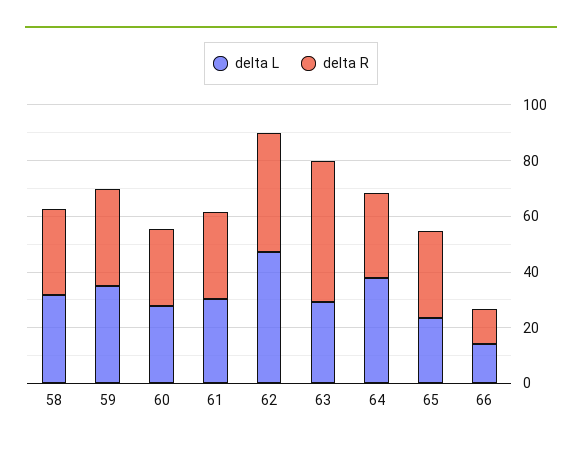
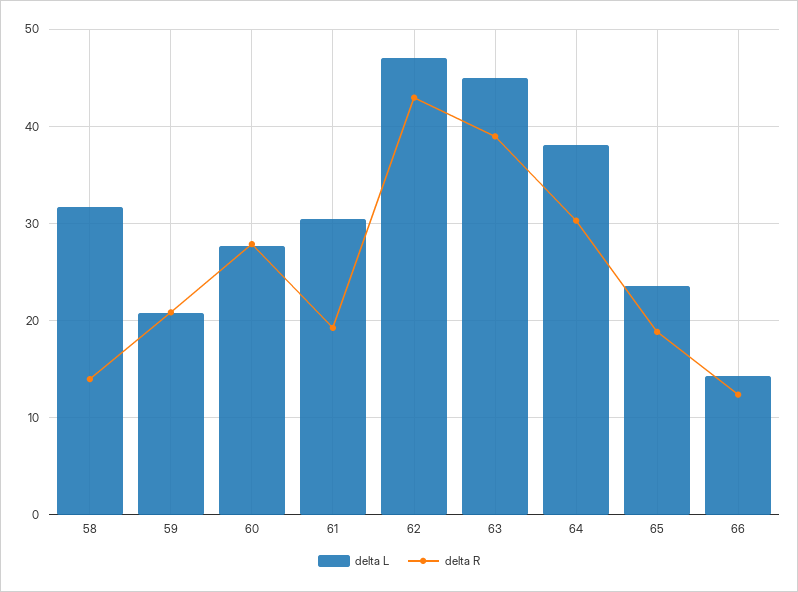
delta R, 58: 30 -> 14
delta L, 59: 35 -> 21
delta R, 59: 35 -> 21
delta R, 61: 30 -> 19
delta L, 63: 30 -> 45
delta R, 63: 50 -> 39
delta R, 65: 30 -> 19

